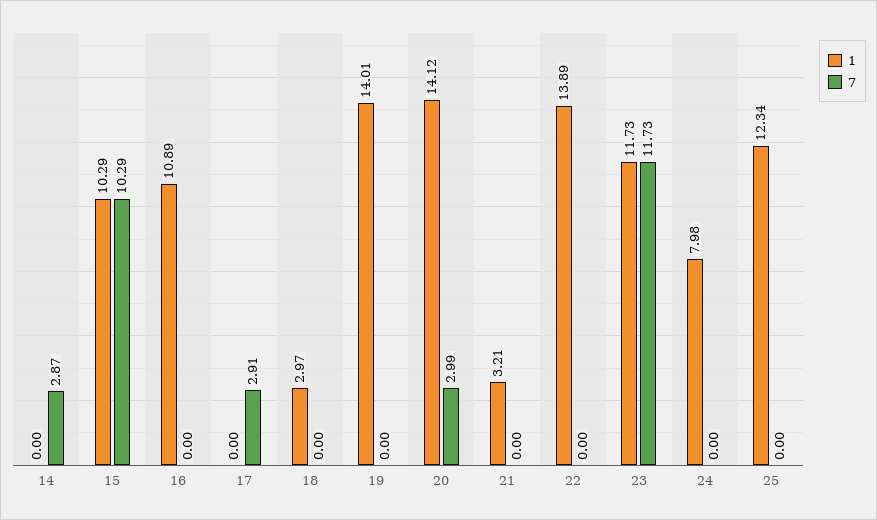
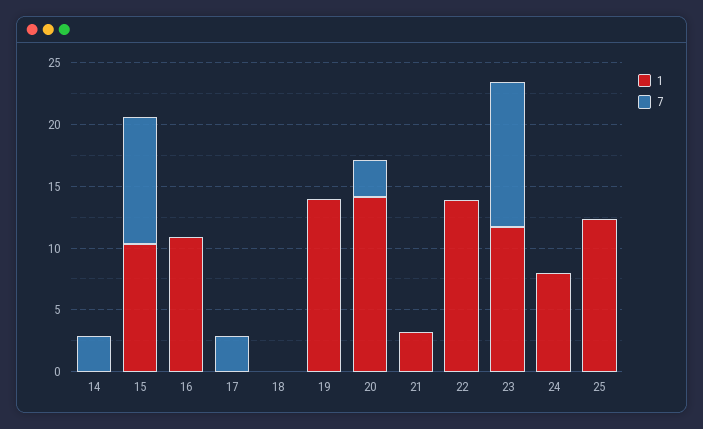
1, 18: 2.97 -> 0

